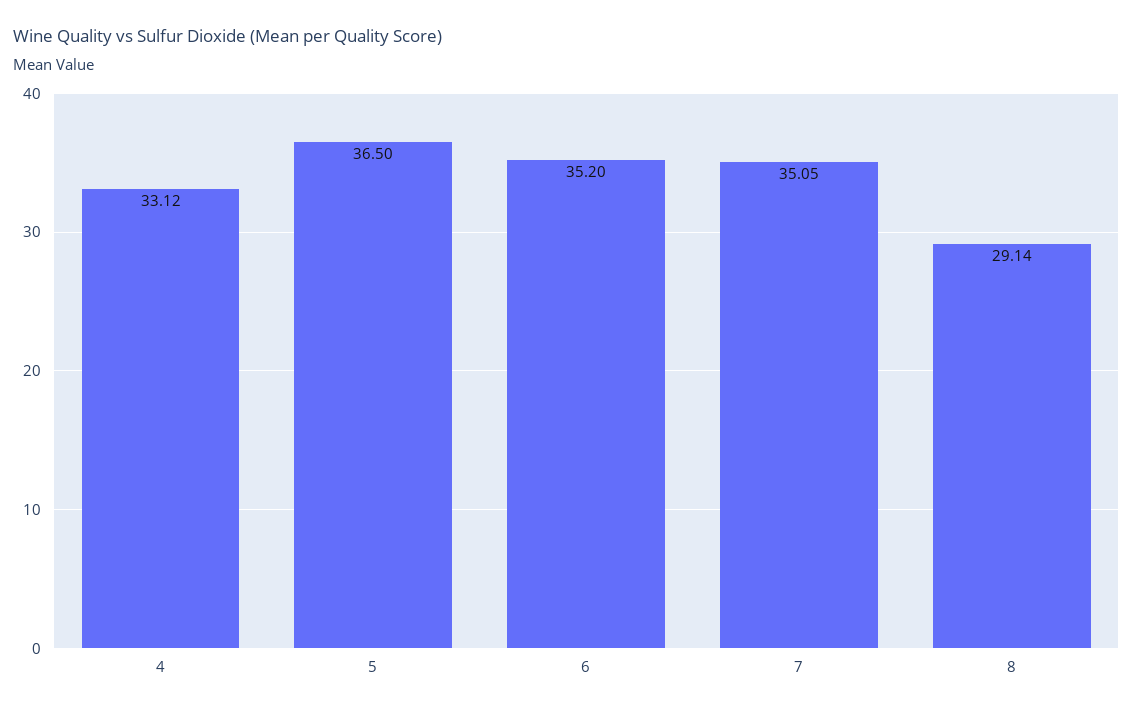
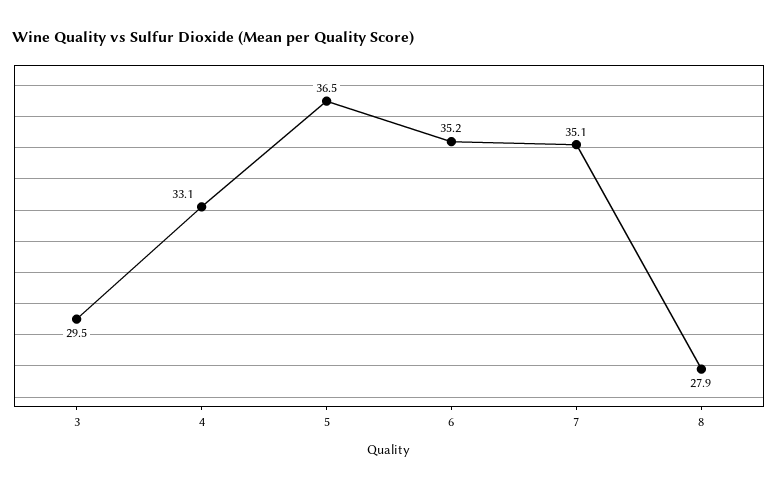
8: 29.14 -> 27.9
3: none -> 29.5

